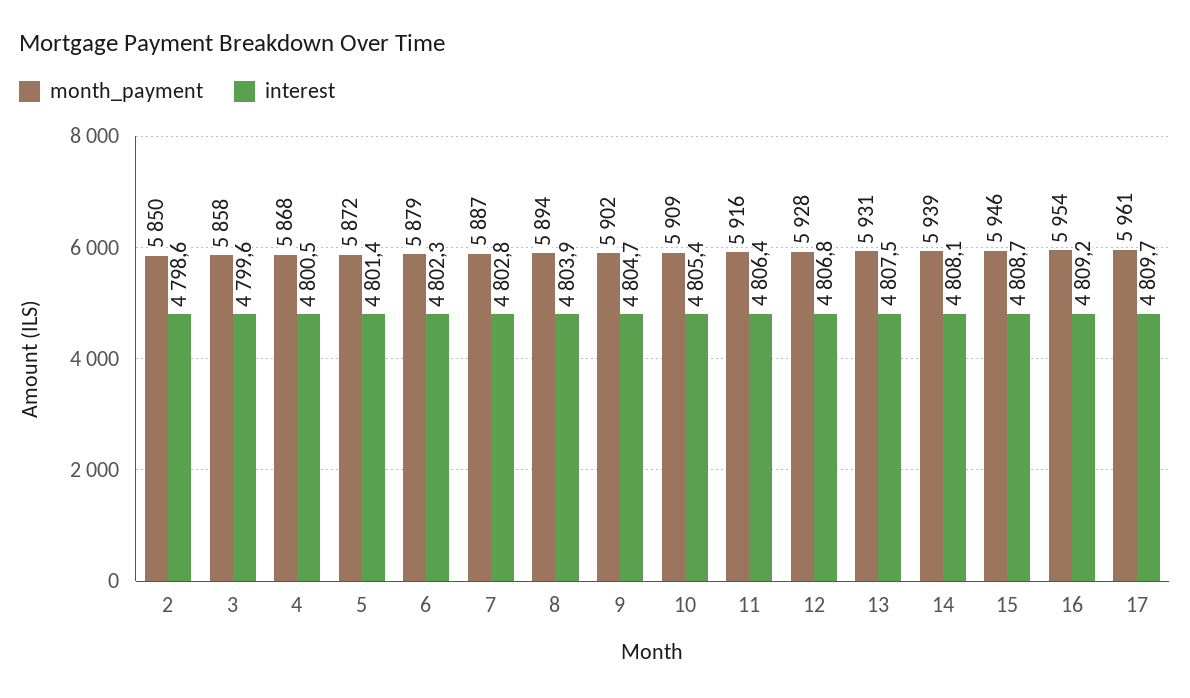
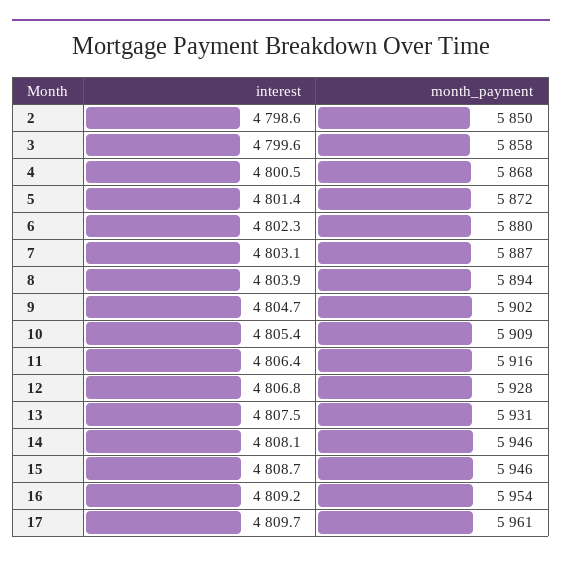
month_payment, 6: 5879 -> 5880
interest, 7: 4802.8 -> 4803.1
month_payment, 14: 5939 -> 5946

